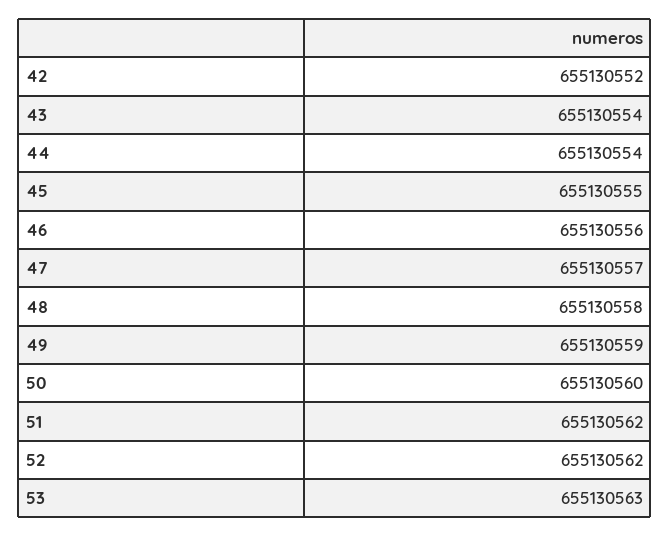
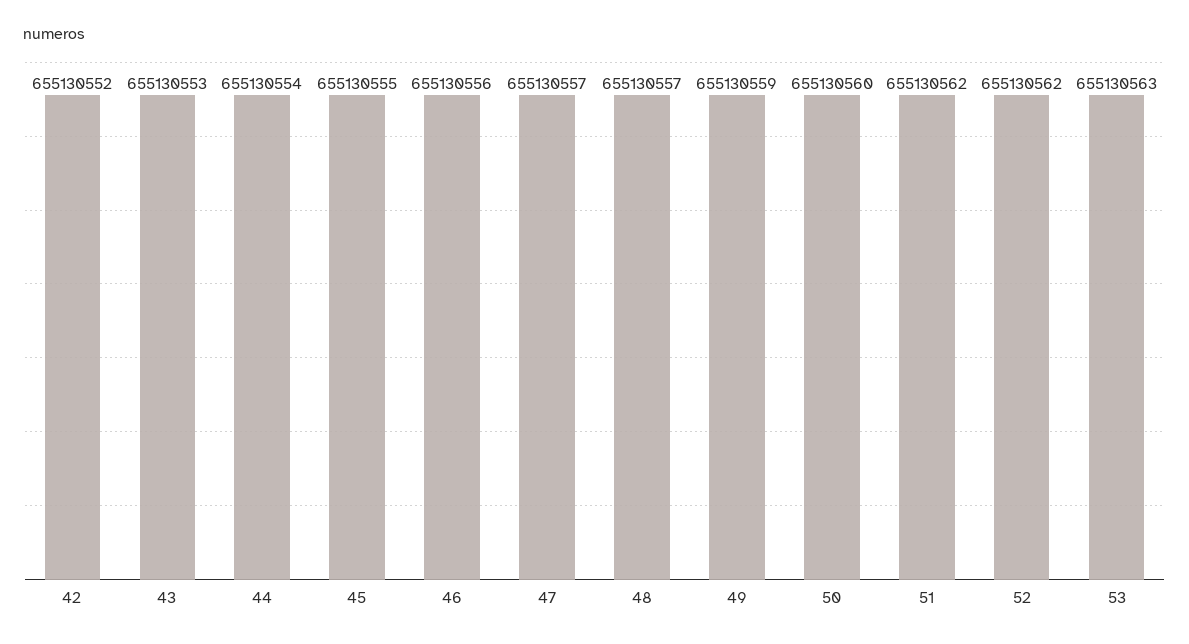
43: 655130554 -> 655130553
48: 655130558 -> 655130557

